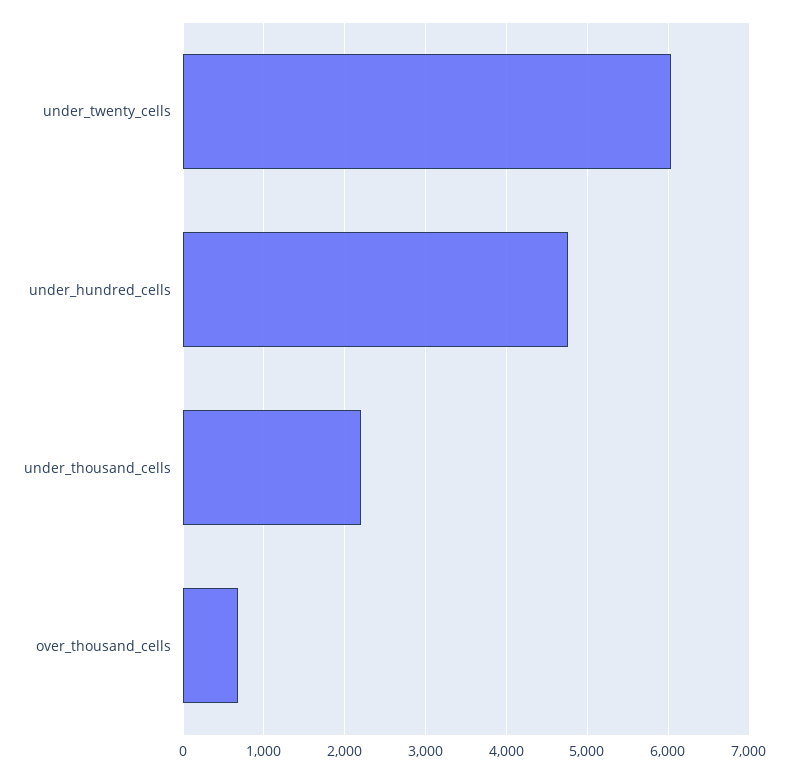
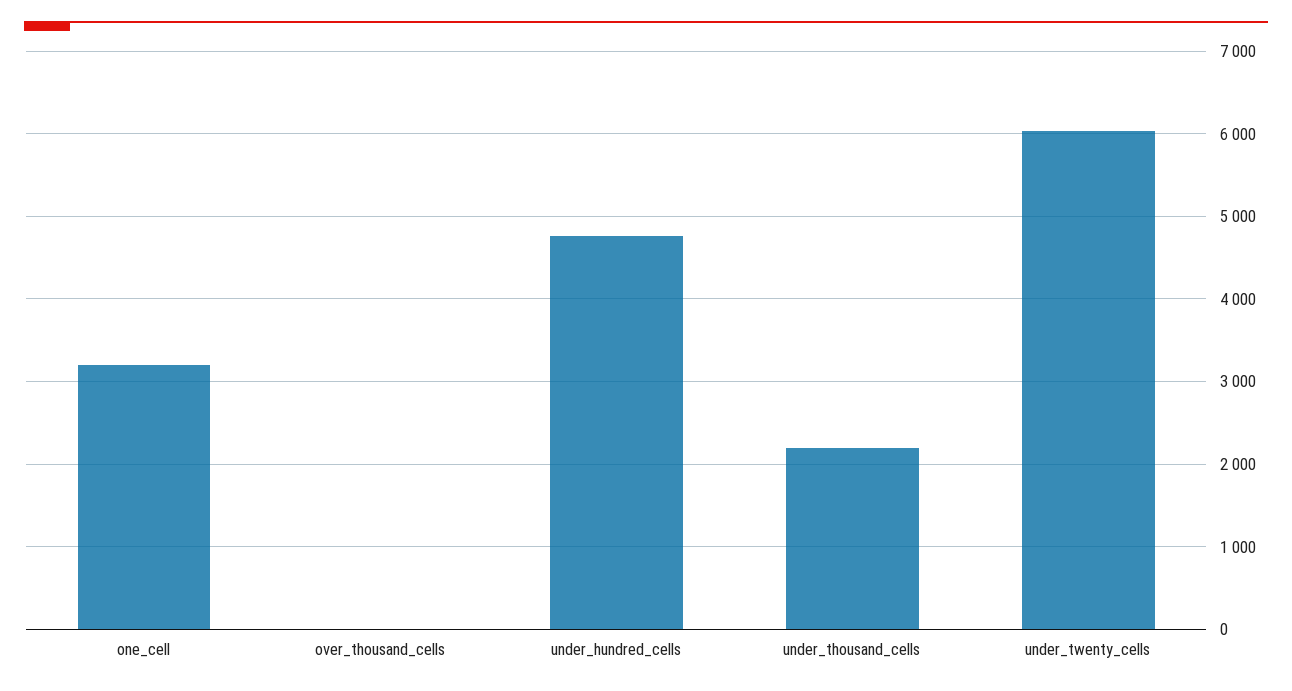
over_thousand_cells: 700 -> 0
one_cell: none -> 3200

